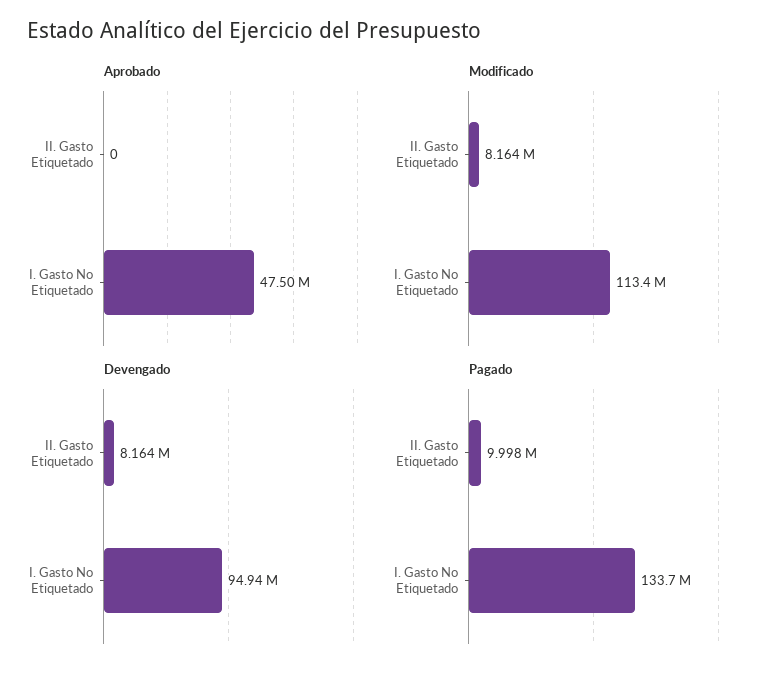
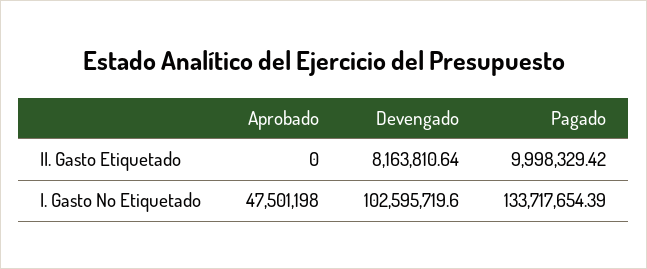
Modificado, II. Gasto Etiquetado: 8164000 -> none
Modificado, I. Gasto No Etiquetado: 113400000 -> none
Devengado, I. Gasto No Etiquetado: 94940000 -> 102595719.6

